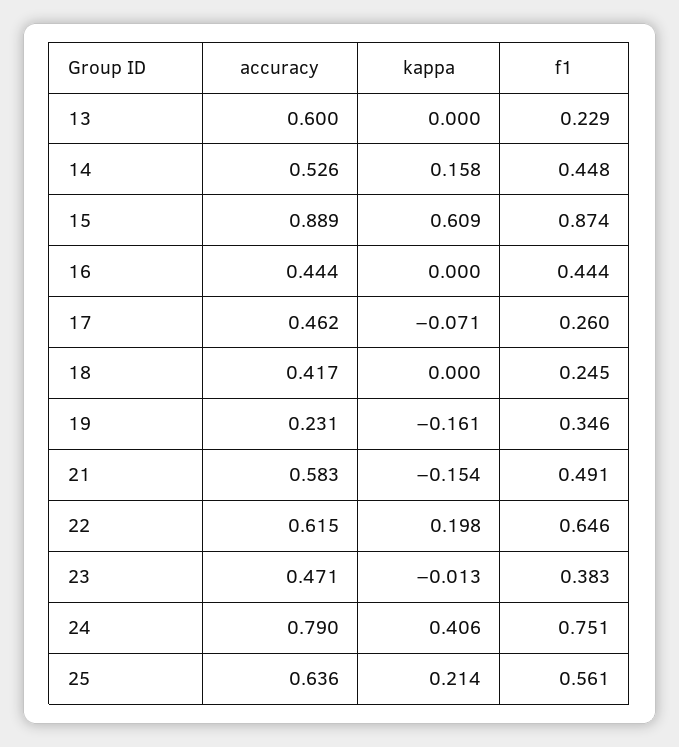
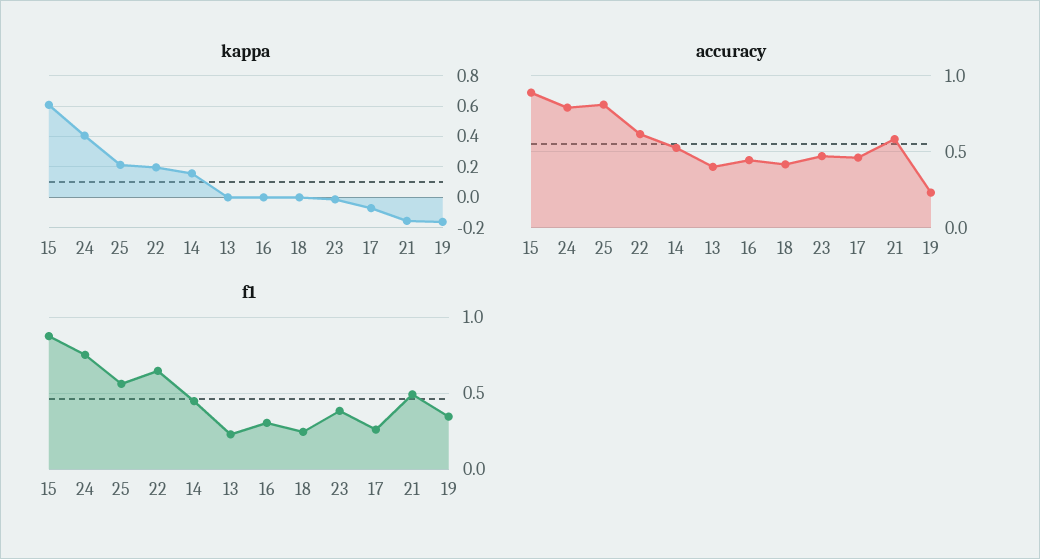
accuracy, 13: 0.6 -> 0.4
f1, 16: 0.444 -> 0.3
accuracy, 25: 0.636 -> 0.8

